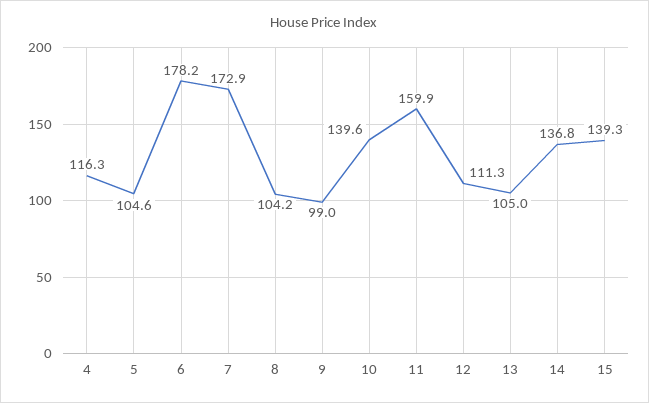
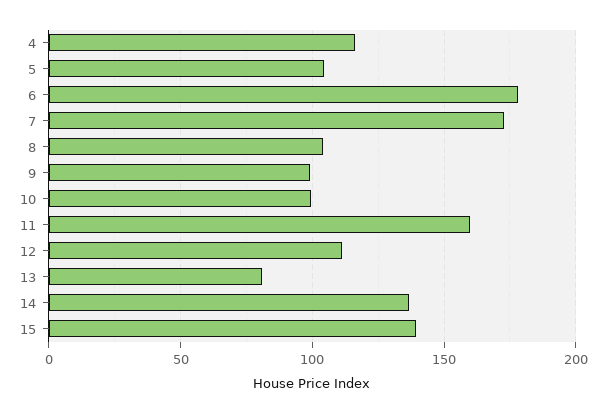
10: 139.6 -> 100
13: 105 -> 80

